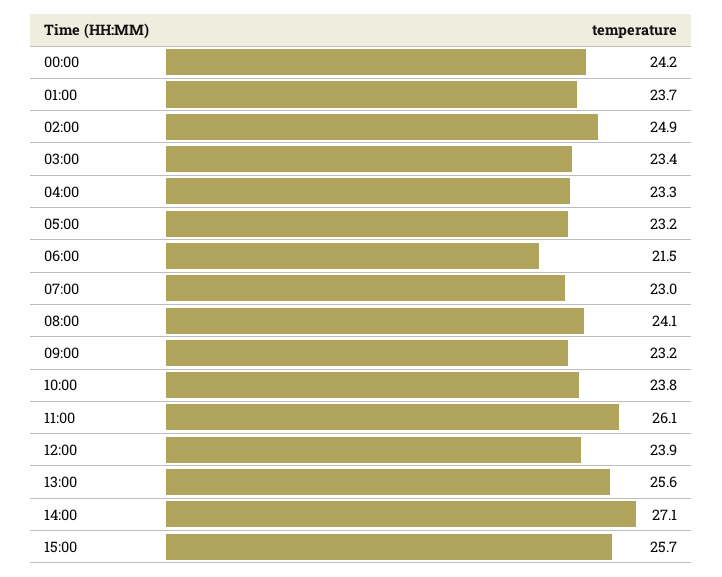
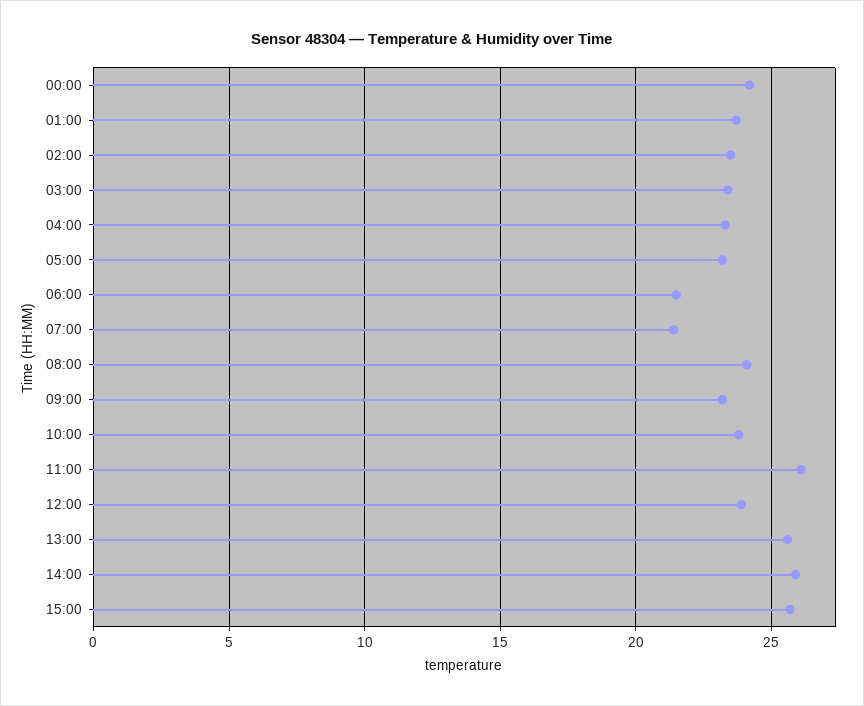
02:00: 24.9 -> 23.5
07:00: 23 -> 21.5
14:00: 27.1 -> 26

